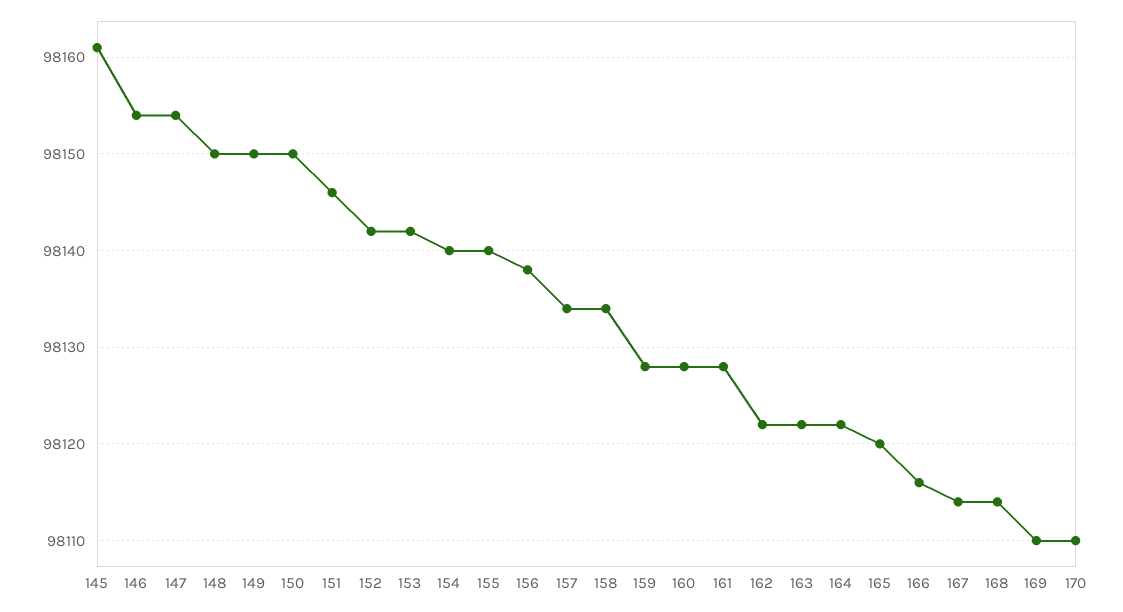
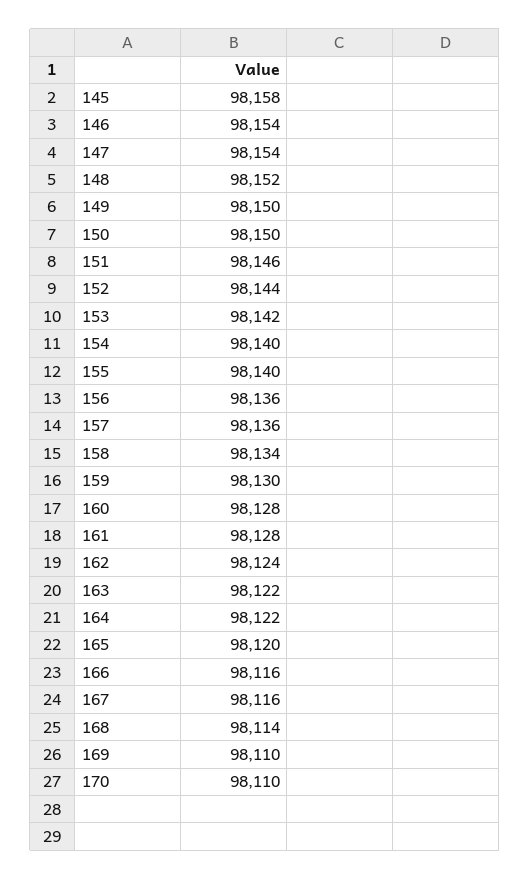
145: 98161 -> 98158
148: 98150 -> 98152
152: 98142 -> 98144
156: 98138 -> 98136
157: 98134 -> 98136
159: 98128 -> 98130
162: 98122 -> 98124
167: 98114 -> 98116

